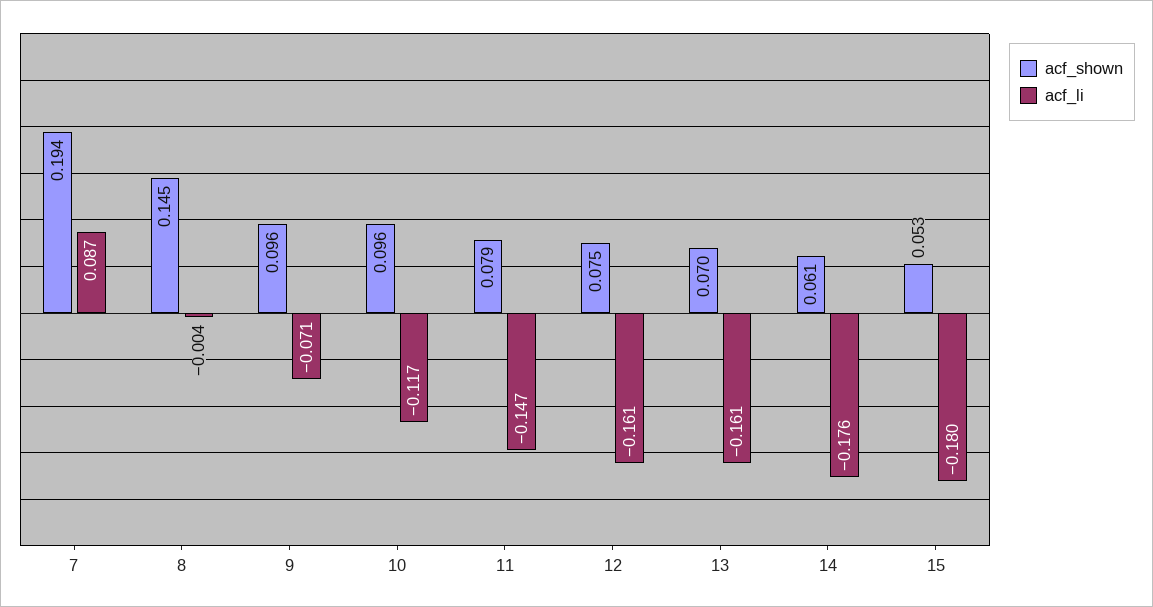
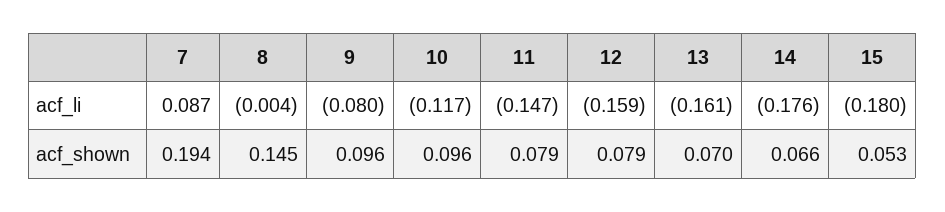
acf_li, 9: -0.071 -> -0.08
acf_shown, 12: 0.075 -> 0.079
acf_li, 12: -0.161 -> -0.159
acf_shown, 14: 0.061 -> 0.066

